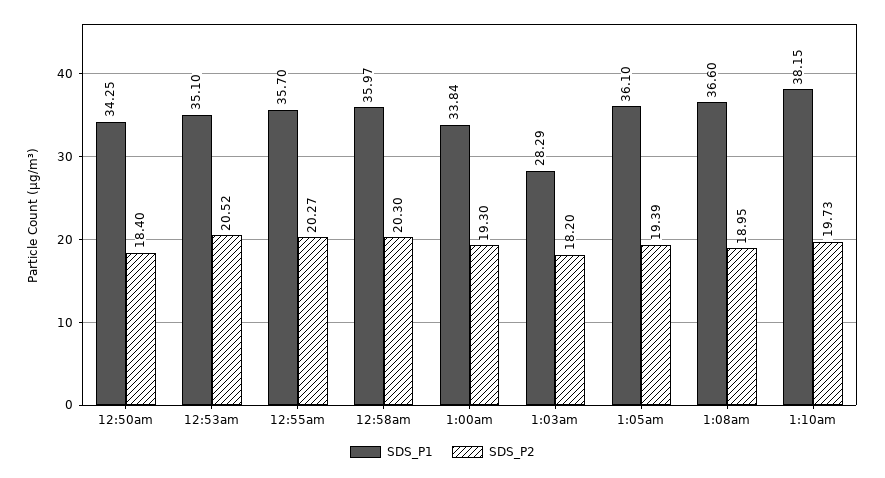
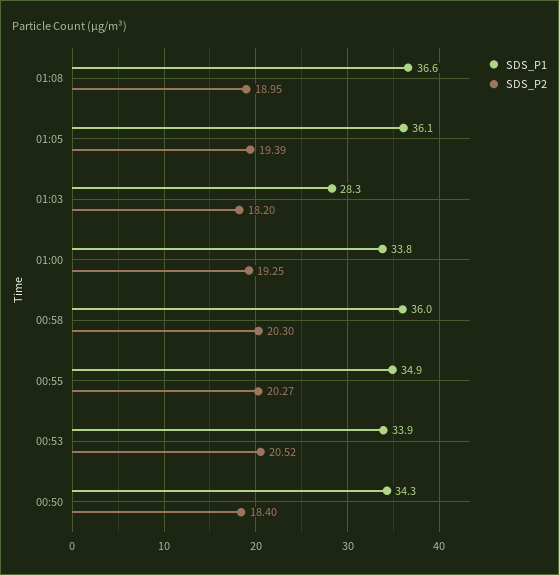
SDS_P1, 12:53am: 35.1 -> 33.9
SDS_P1, 12:55am: 35.7 -> 34.9
SDS_P2, 1:00am: 19.3 -> 19.25
SDS_P1, 1:10am: 38.15 -> none
SDS_P2, 1:10am: 19.73 -> none

